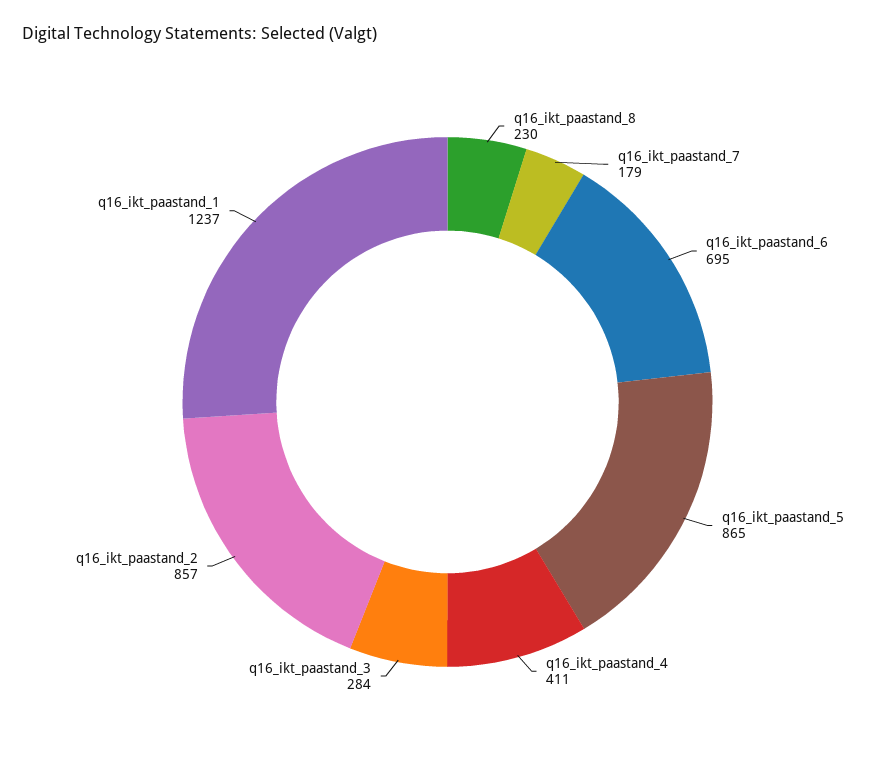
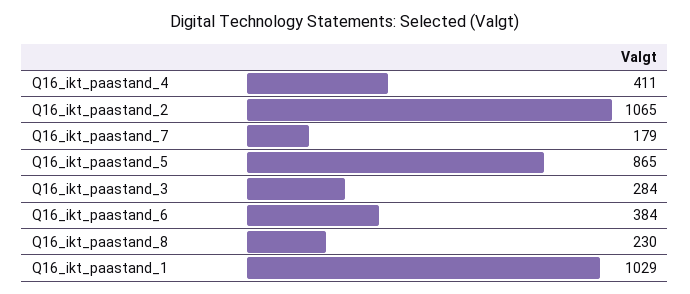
q16_ikt_paastand_6: 695 -> 384
q16_ikt_paastand_2: 857 -> 1065
q16_ikt_paastand_1: 1237 -> 1029

